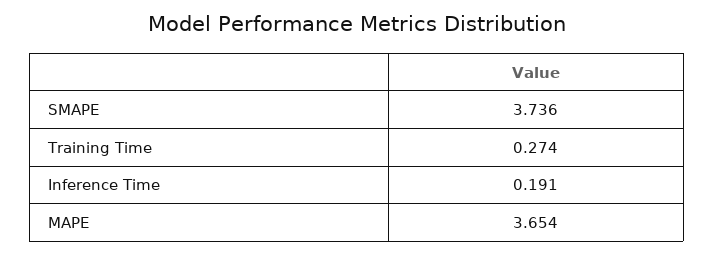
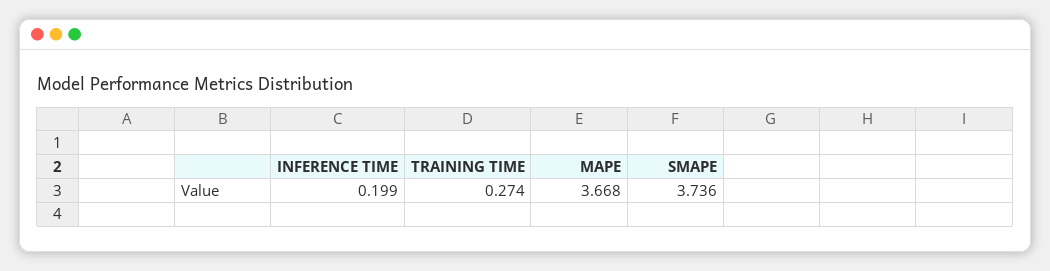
Inference Time: 0.191 -> 0.199
MAPE: 3.654 -> 3.668

